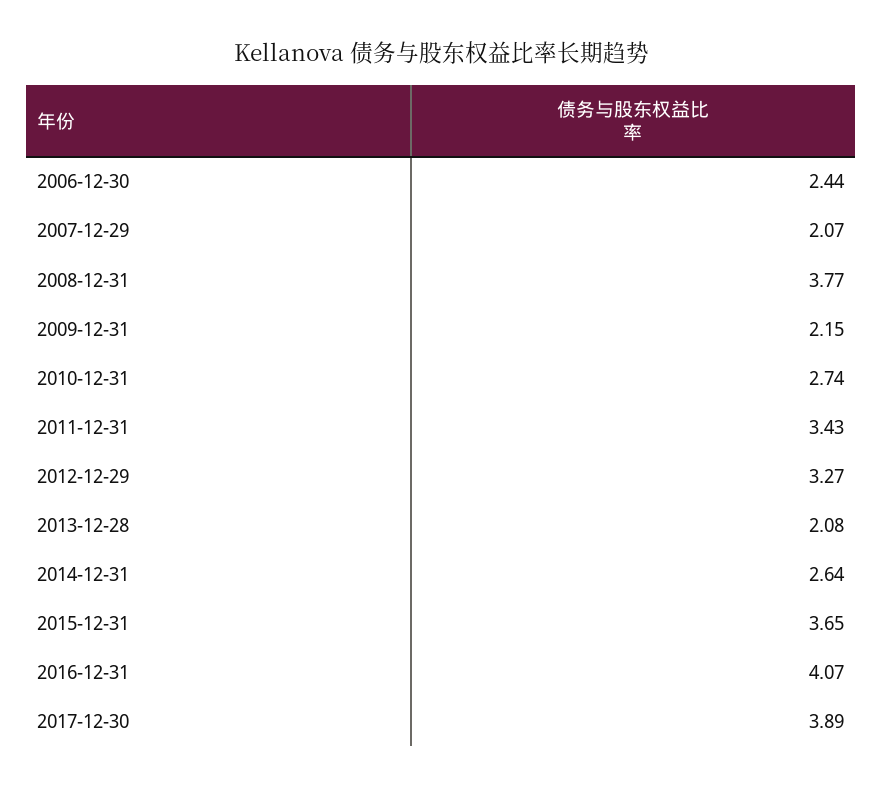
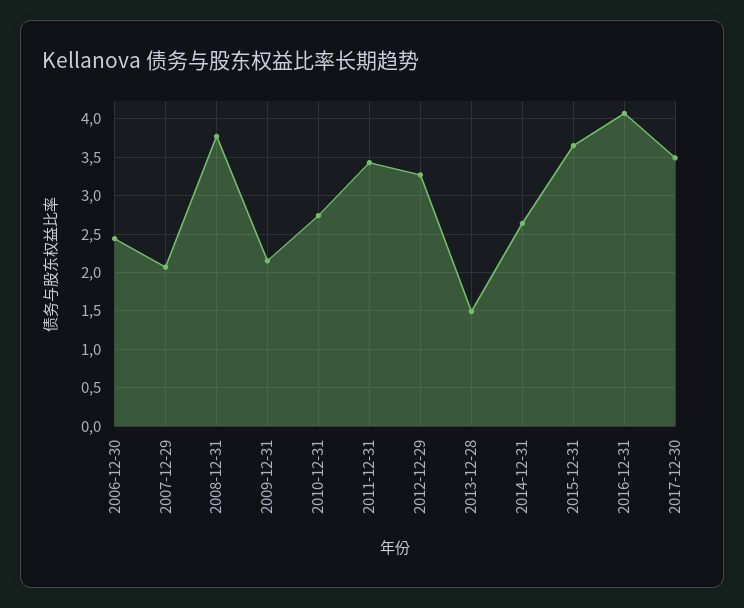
2013-12-28: 2.08 -> 1.5
2017-12-30: 3.89 -> 3.5

